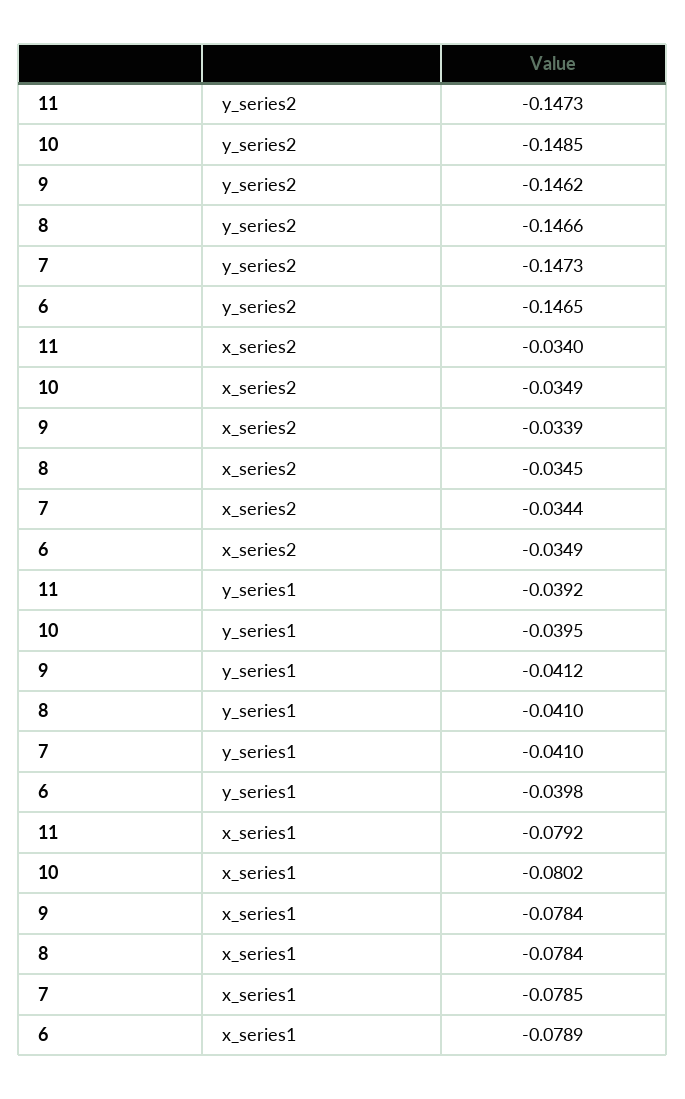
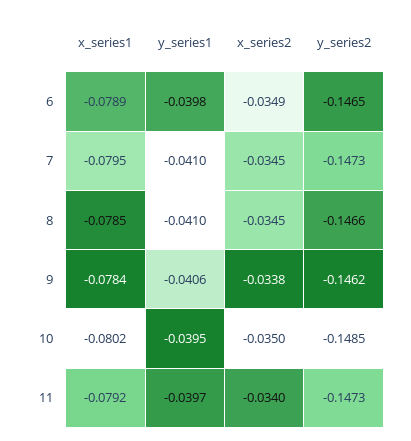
10, x_series2: -0.0349 -> -0.035
9, x_series2: -0.0339 -> -0.0338
7, x_series2: -0.0344 -> -0.0345
11, y_series1: -0.0392 -> -0.0397
9, y_series1: -0.0412 -> -0.0406
8, x_series1: -0.0784 -> -0.0785
7, x_series1: -0.0785 -> -0.0795

